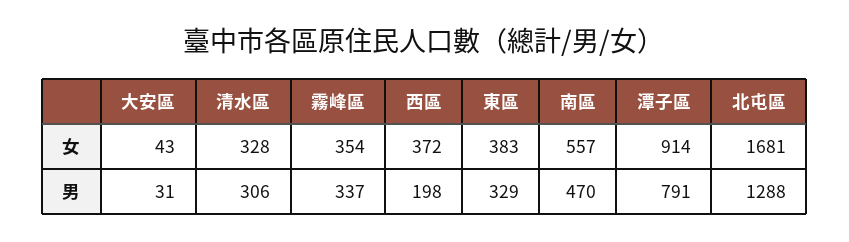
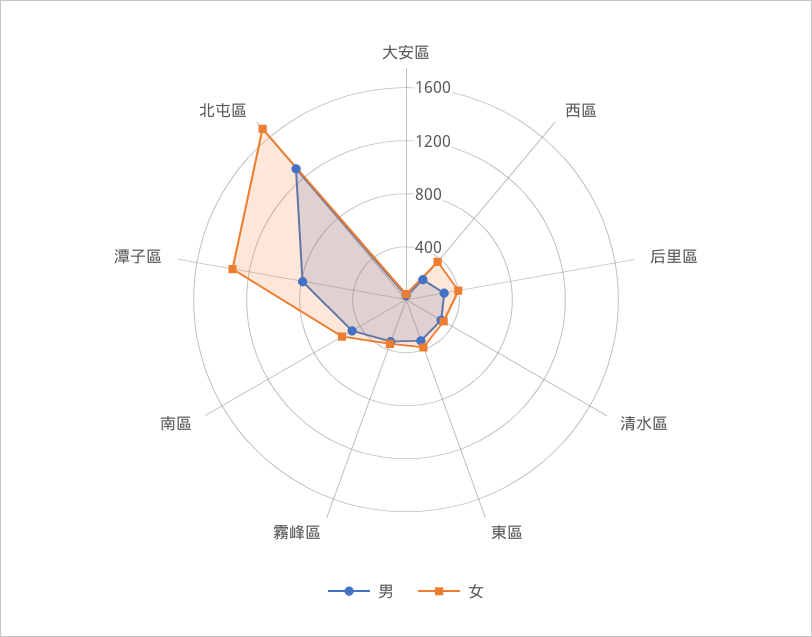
女, 潭子區: 914 -> 1300
男, 后里區: none -> 300
女, 后里區: none -> 400

